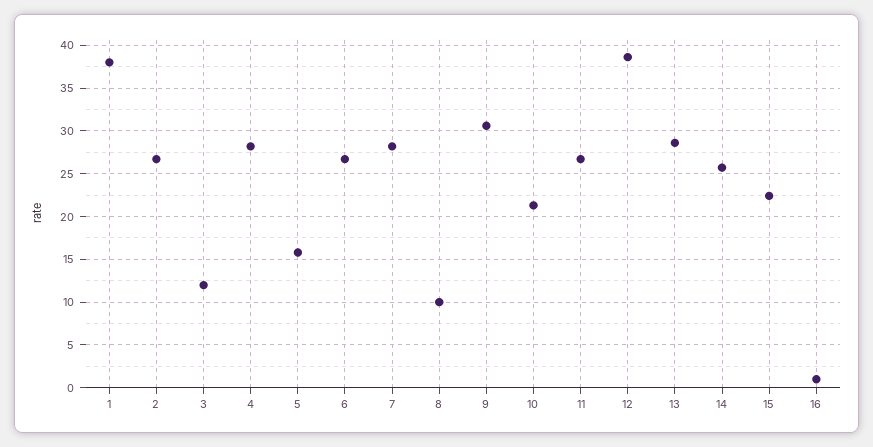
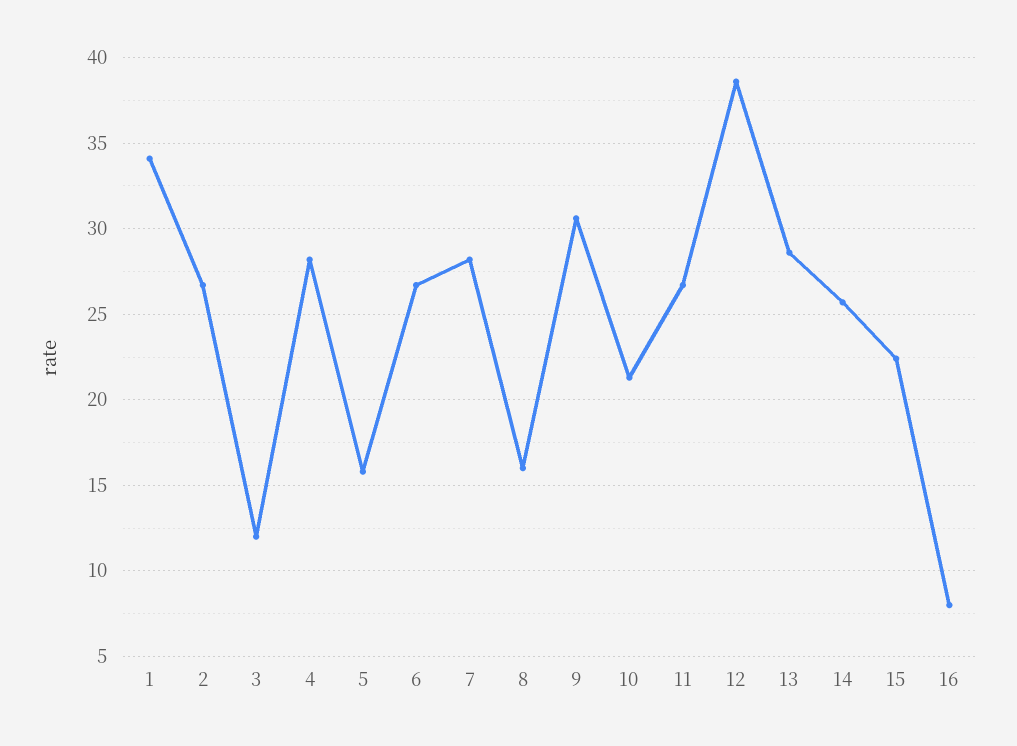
1: 38 -> 34
8: 10 -> 16
16: 1 -> 8

